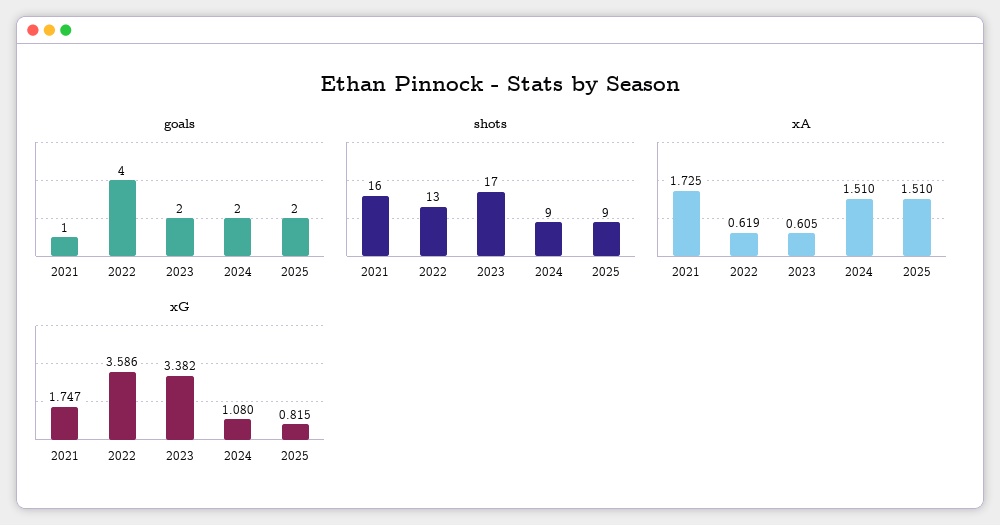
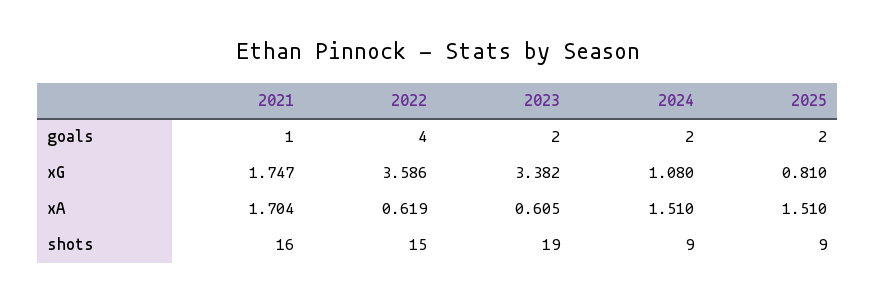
shots, 2022: 13 -> 15
shots, 2023: 17 -> 19
xA, 2021: 1.725 -> 1.704
xG, 2025: 0.815 -> 0.81

